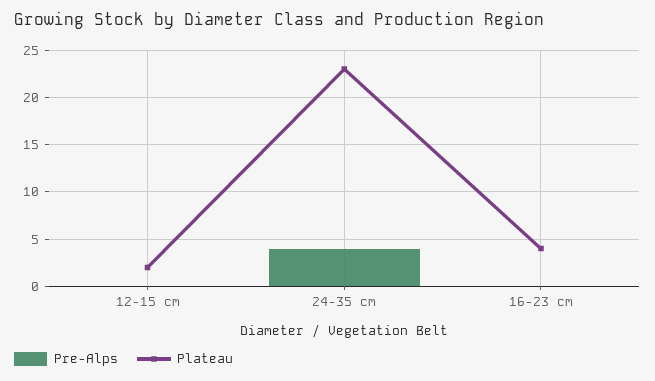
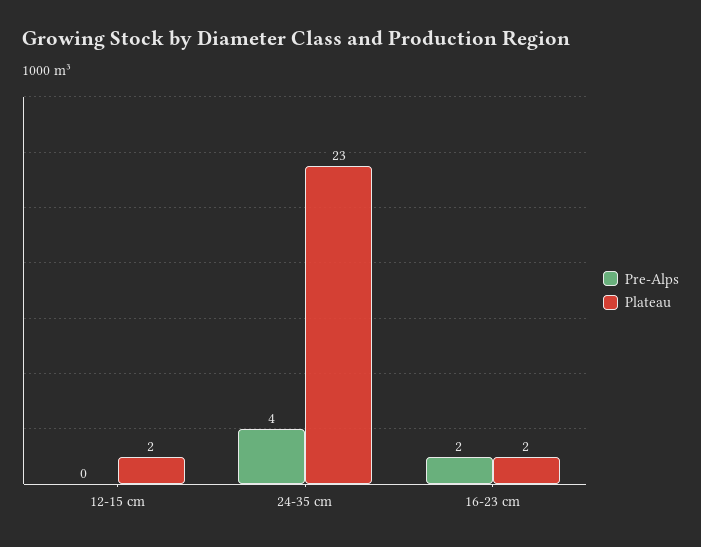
Pre-Alps, 16-23 cm: 0 -> 2
Plateau, 16-23 cm: 4 -> 2

